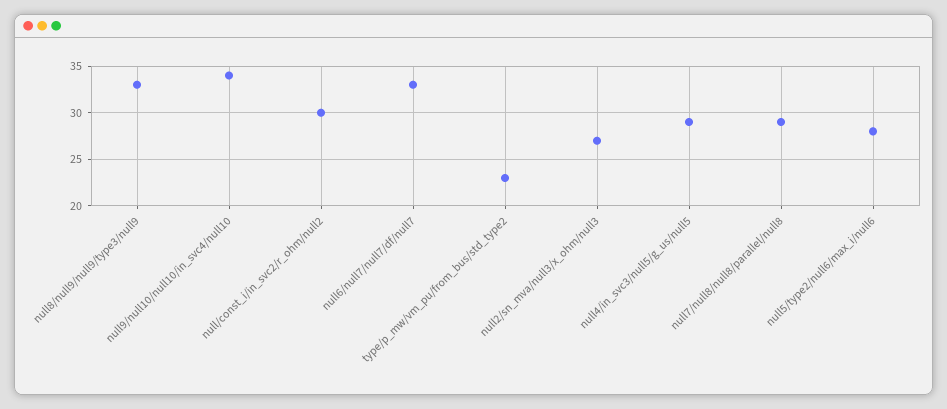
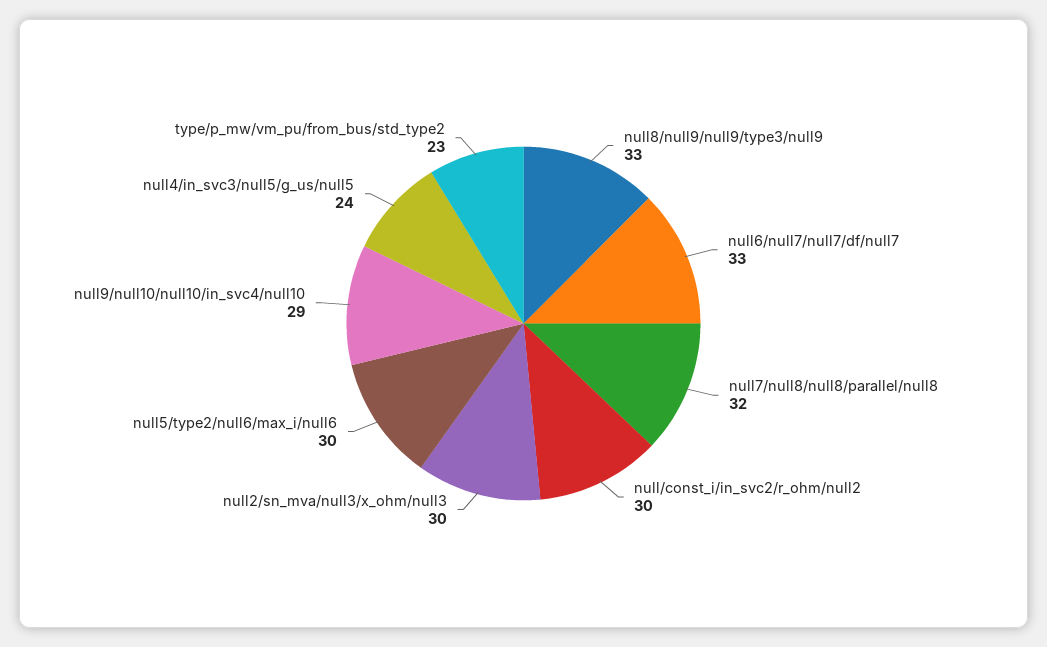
null9/null10/null10/in_svc4/null10: 34 -> 29
null2/sn_mva/null3/x_ohm/null3: 27 -> 30
null4/in_svc3/null5/g_us/null5: 29 -> 24
null7/null8/null8/parallel/null8: 29 -> 32
null5/type2/null6/max_i/null6: 28 -> 30

